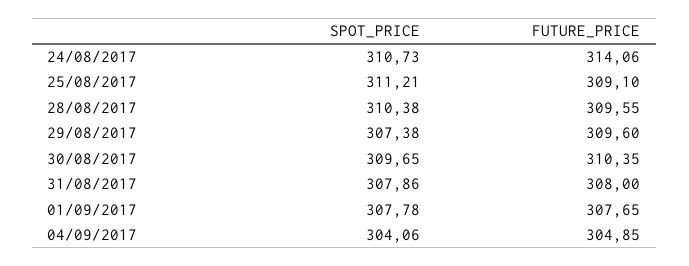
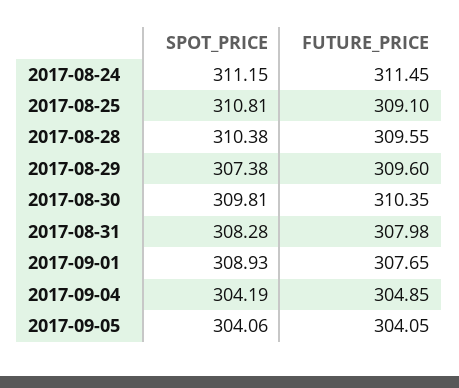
SPOT_PRICE, 24/08/2017: 310.73 -> 311.15
FUTURE_PRICE, 24/08/2017: 314.06 -> 311.45
SPOT_PRICE, 25/08/2017: 311.21 -> 310.81
SPOT_PRICE, 30/08/2017: 309.65 -> 309.81
SPOT_PRICE, 31/08/2017: 307.86 -> 308.28
FUTURE_PRICE, 31/08/2017: 308 -> 307.98
SPOT_PRICE, 01/09/2017: 307.78 -> 308.93
SPOT_PRICE, 04/09/2017: 304.06 -> 304.19
SPOT_PRICE, 2017-09-05: none -> 304.06
FUTURE_PRICE, 2017-09-05: none -> 304.05

